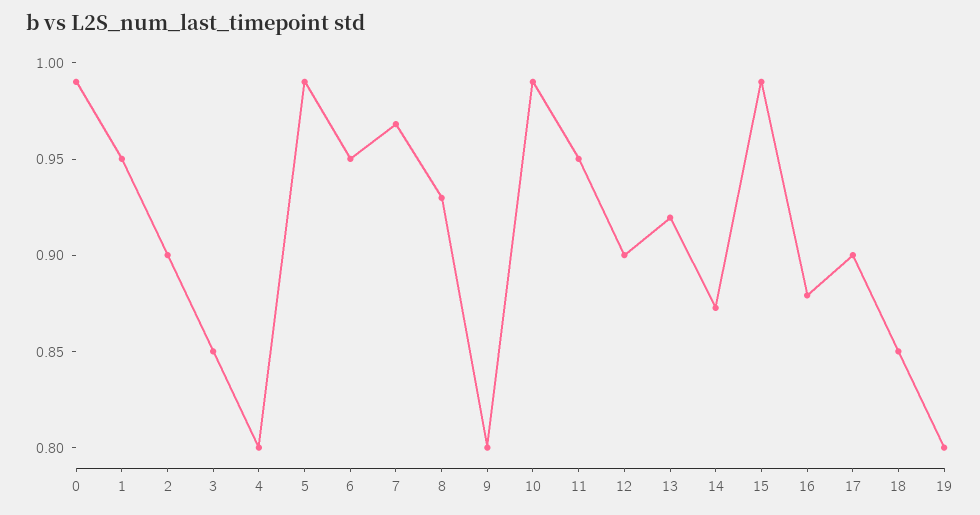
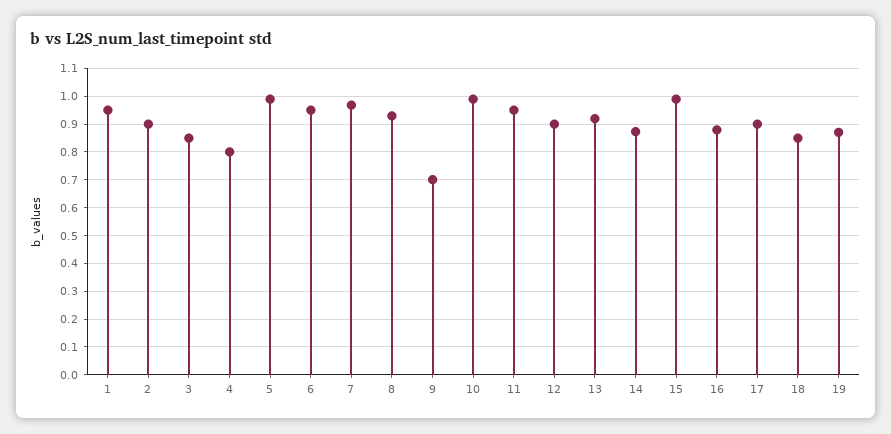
0: 0.99 -> none
9: 0.8 -> 0.7
19: 0.8 -> 0.875

